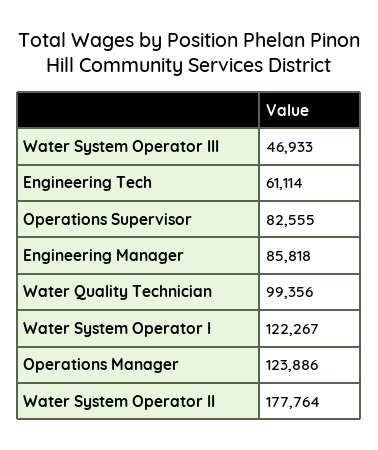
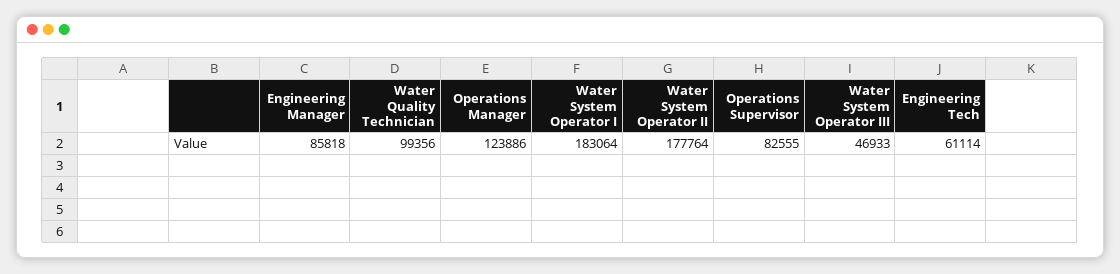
Water System Operator I: 122267 -> 183064

